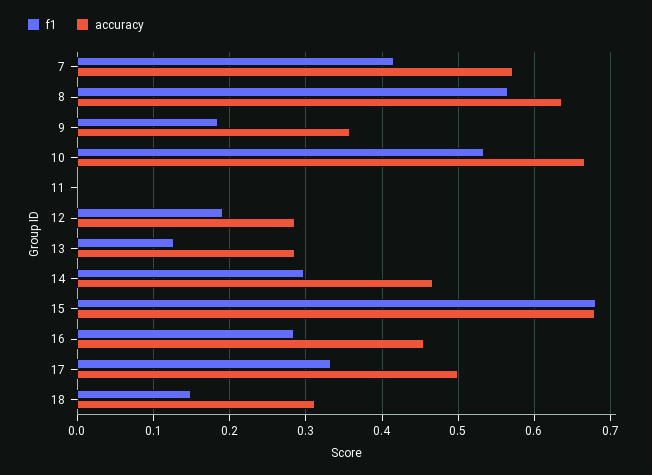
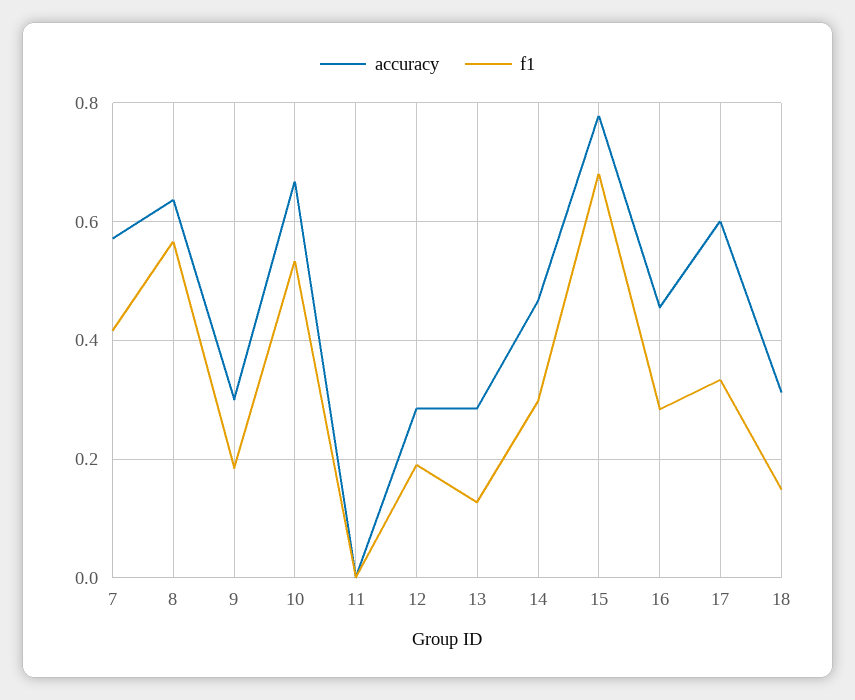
accuracy, 9: 0.36 -> 0.3
accuracy, 15: 0.68 -> 0.78
accuracy, 17: 0.5 -> 0.6

